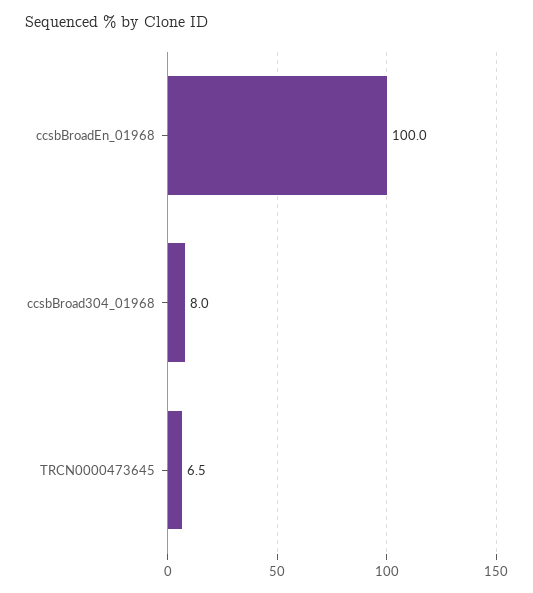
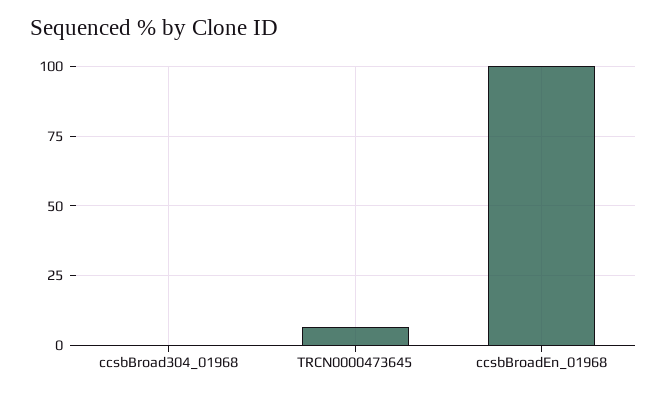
ccsbBroad304_01968: 8 -> 0

